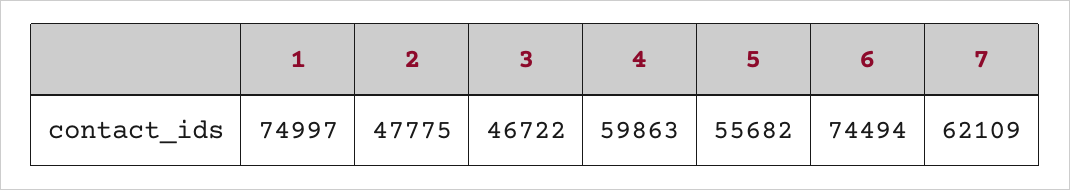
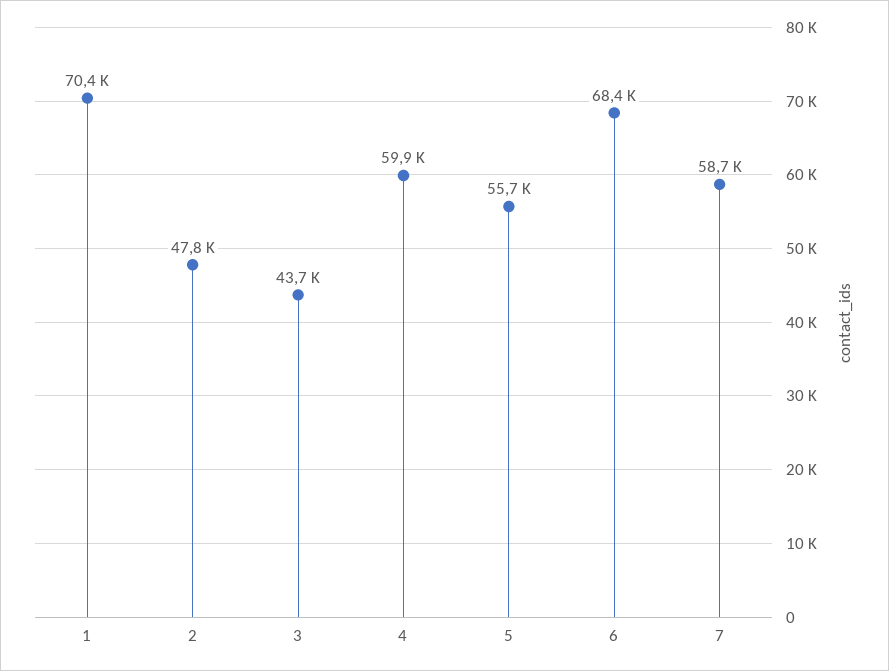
1: 74997 -> 70400
3: 46722 -> 43700
6: 74494 -> 68400
7: 62109 -> 58700

